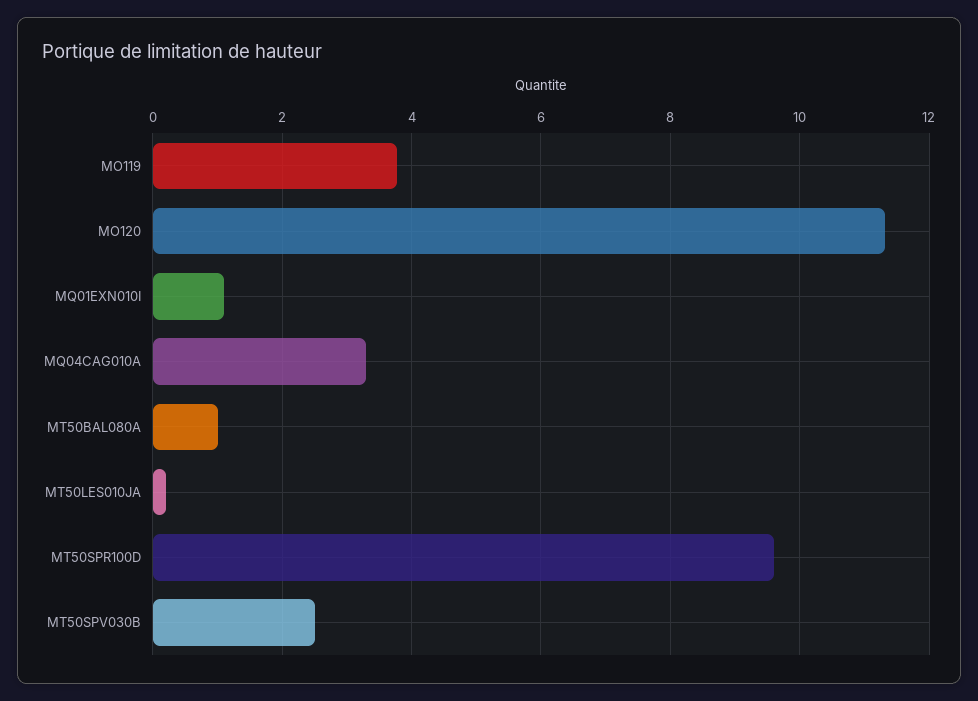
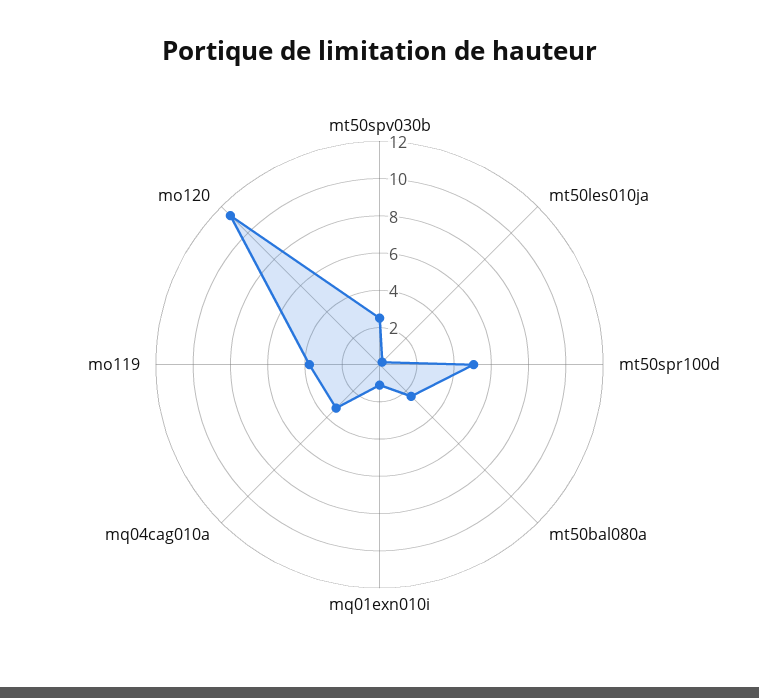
MT50BAL080A: 1 -> 2.5
MT50SPR100D: 9.6 -> 5

